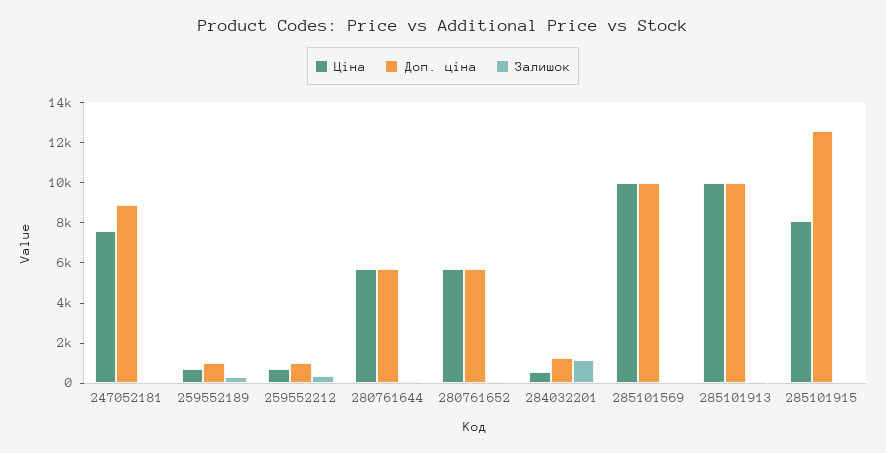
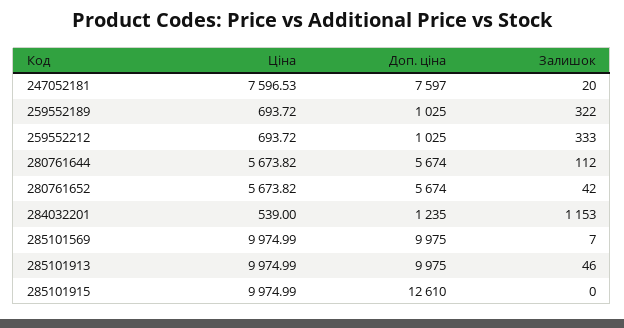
Доп. ціна, 247052181: 9000 -> 7597
Ціна, 285101915: 8000 -> 9974.99

